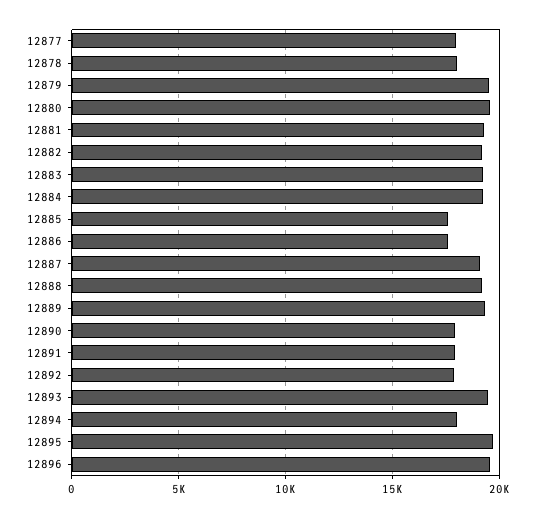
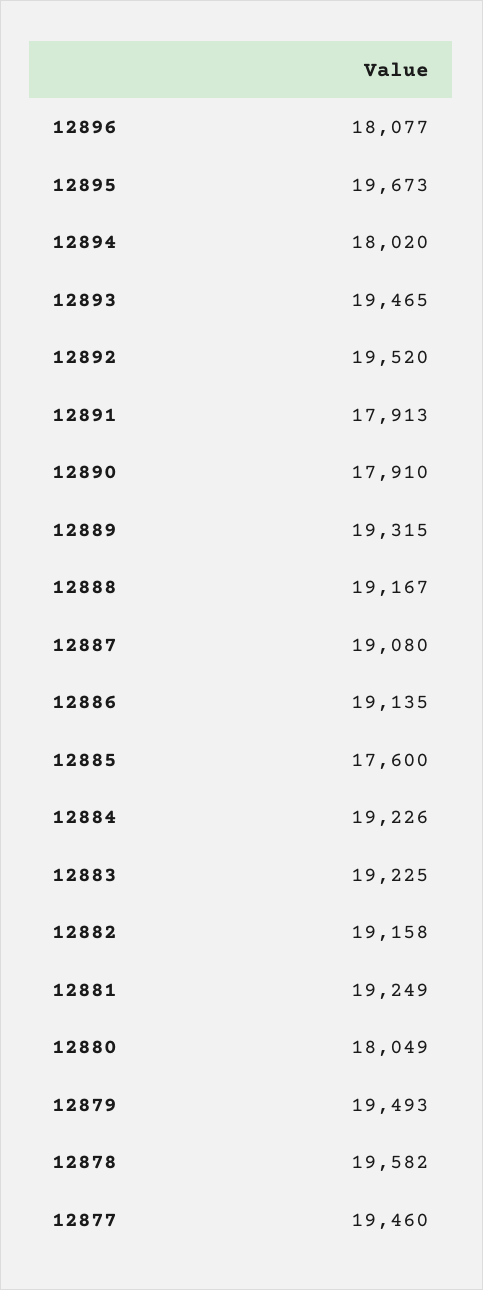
12877: 18000 -> 19460
12878: 18000 -> 19582
12880: 19500 -> 18049
12886: 17500 -> 19135
12892: 18000 -> 19520
12896: 19500 -> 18077

